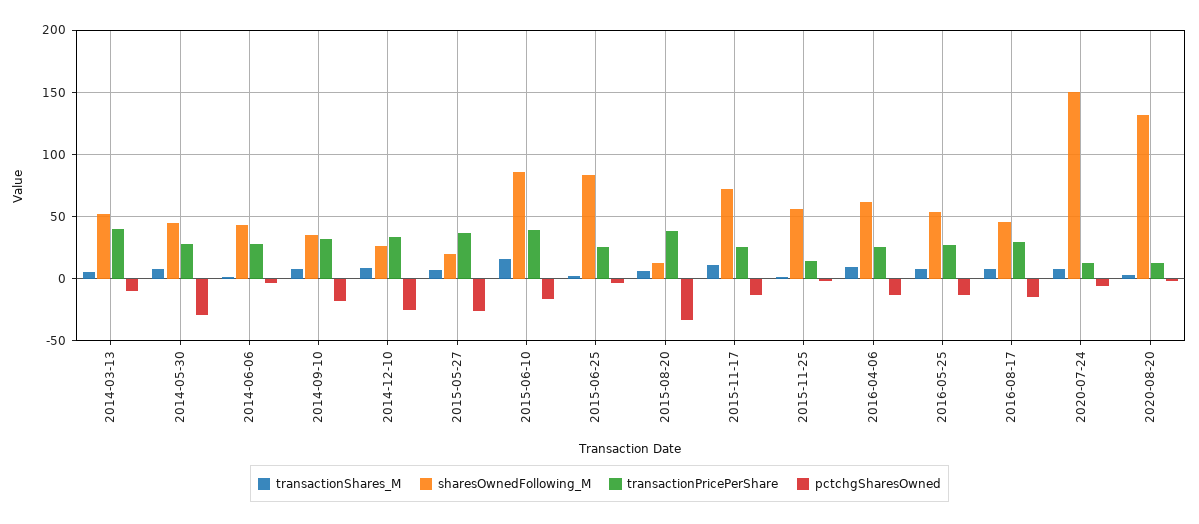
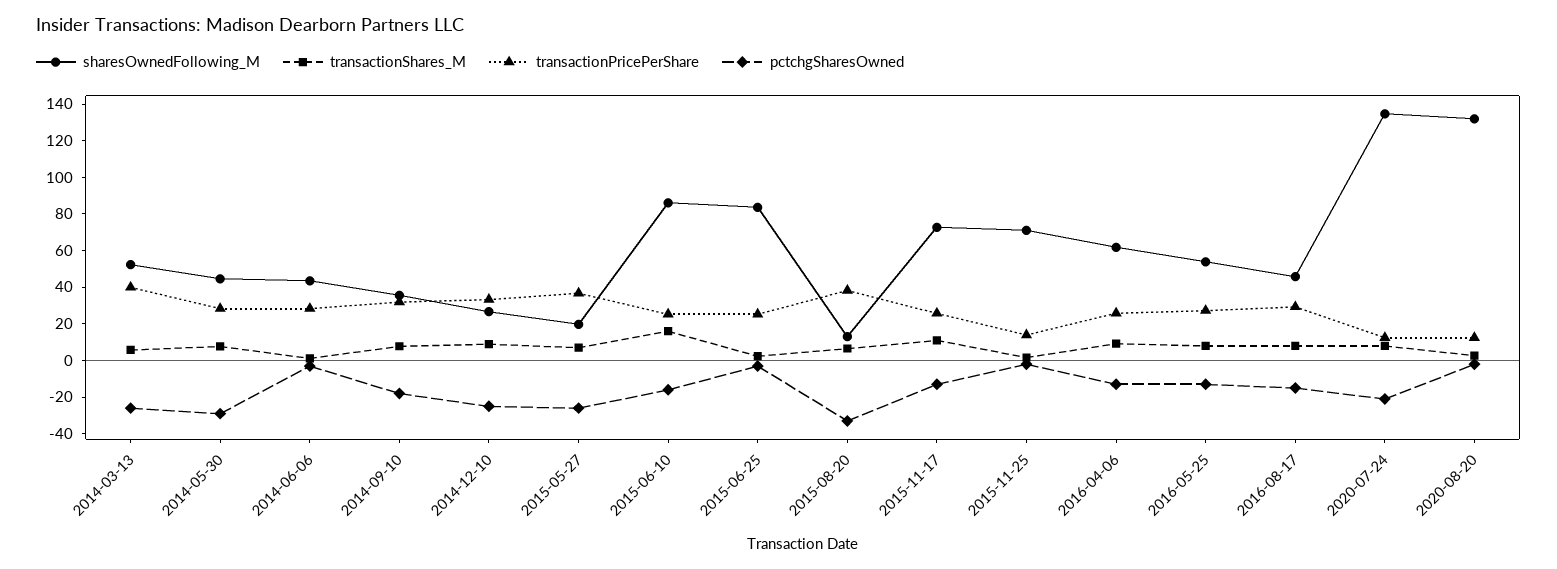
pctchgSharesOwned, 2014-03-13: -10 -> -25
transactionPricePerShare, 2015-06-10: 40 -> 25
sharesOwnedFollowing_M, 2015-11-25: 55 -> 70
sharesOwnedFollowing_M, 2020-07-24: 150 -> 135
pctchgSharesOwned, 2020-07-24: -5 -> -20

